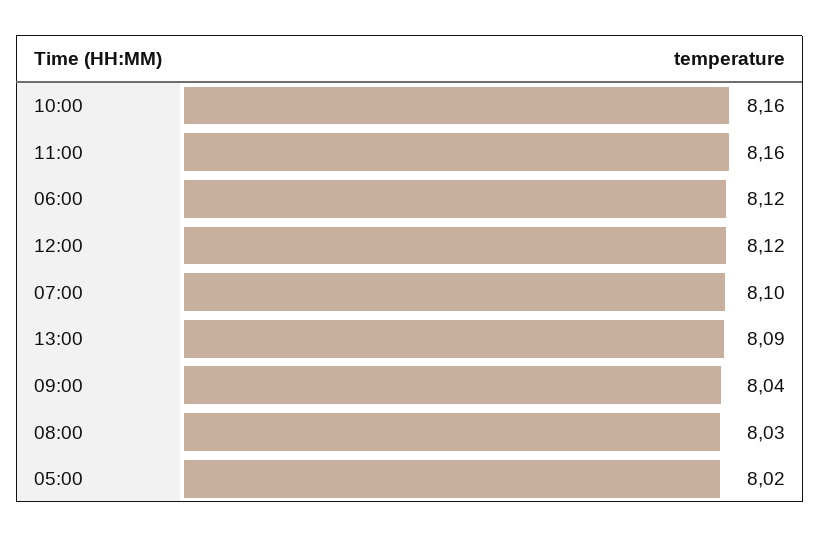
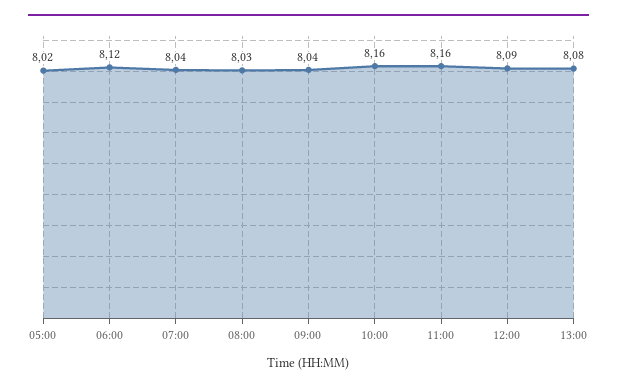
12:00: 8.12 -> 8.09
07:00: 8.1 -> 8.04
13:00: 8.09 -> 8.08

